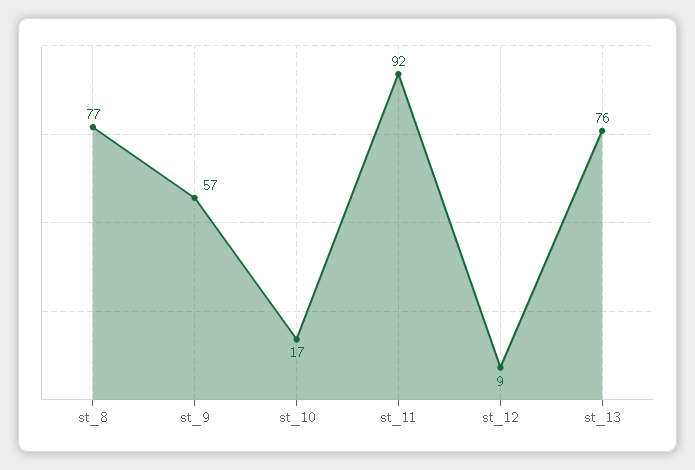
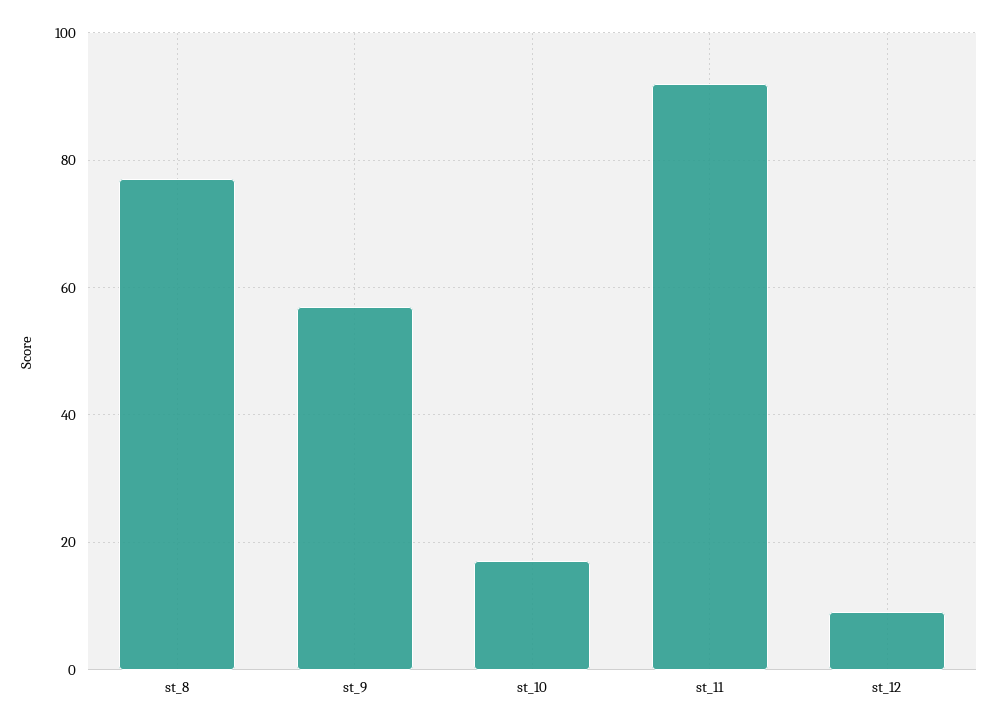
st_13: 76 -> none

